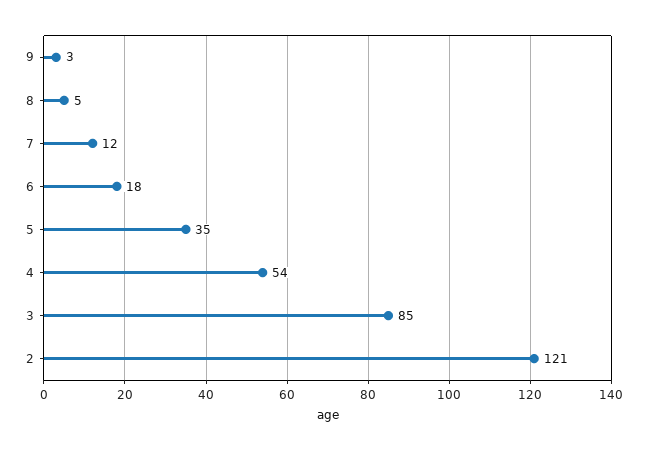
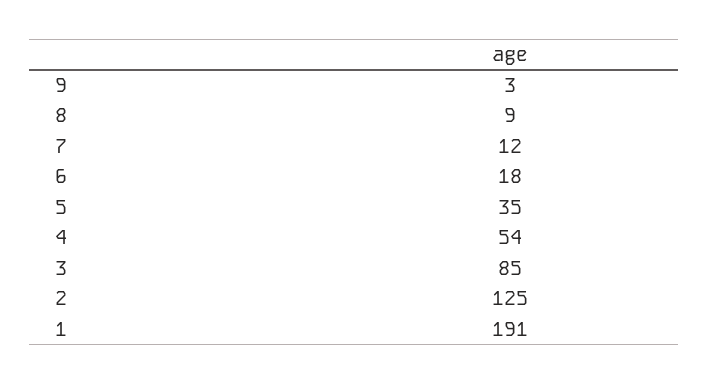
8: 5 -> 9
2: 121 -> 125
1: none -> 191

